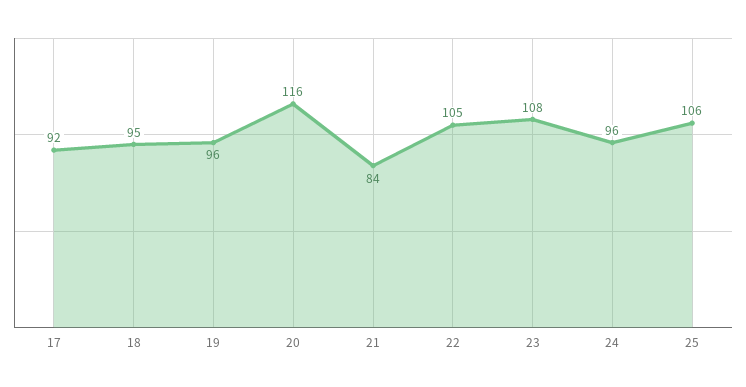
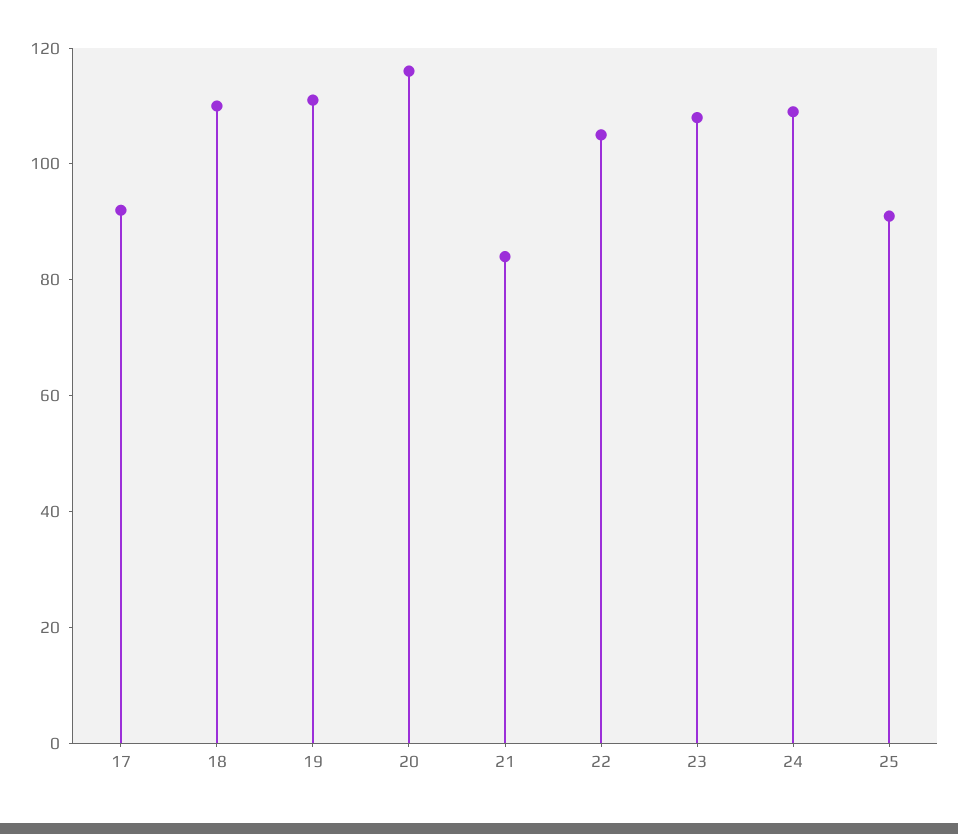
18: 95 -> 110
19: 96 -> 110
24: 96 -> 110
25: 106 -> 90

